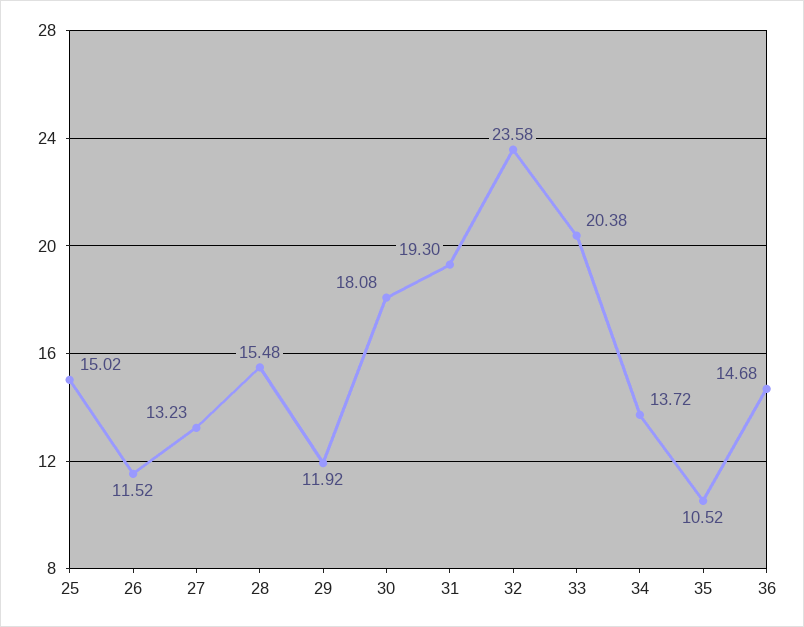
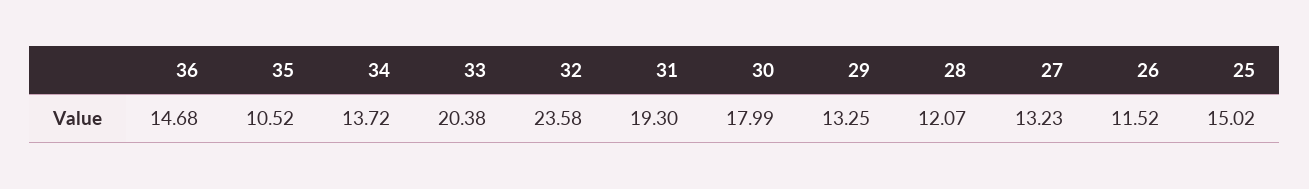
28: 15.48 -> 12.07
29: 11.92 -> 13.25
30: 18.08 -> 17.99

